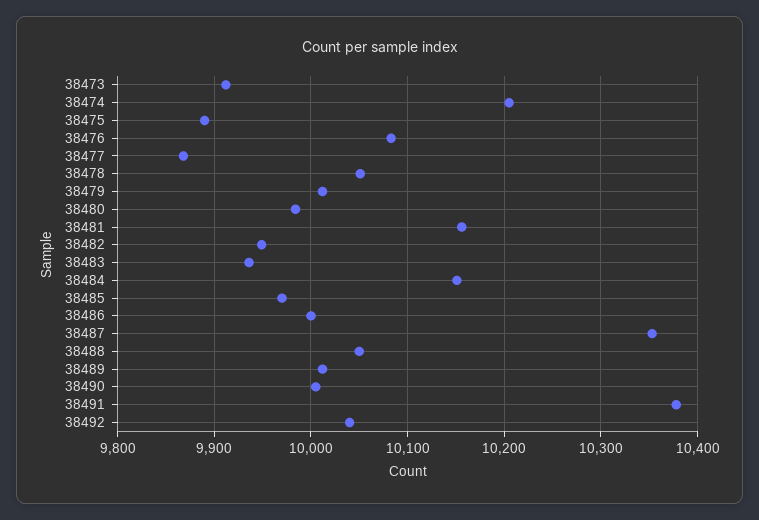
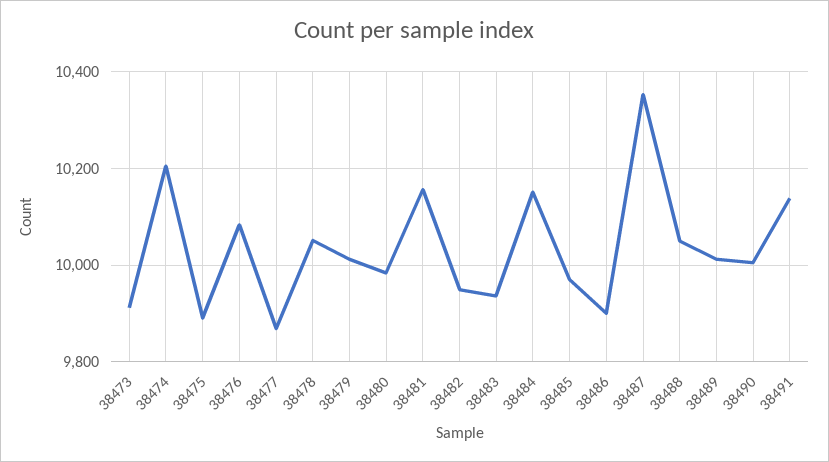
38486: 10000 -> 9900
38491: 10380 -> 10140
38492: 10040 -> none

